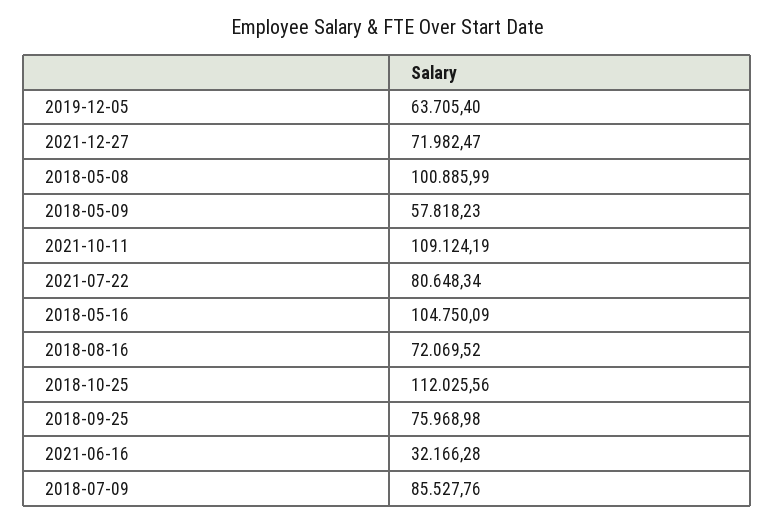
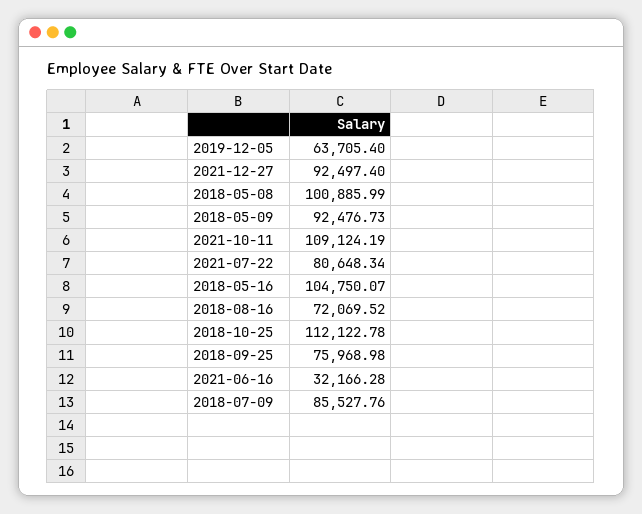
2021-12-27: 71982.47 -> 92497.4
2018-05-09: 57818.23 -> 92476.73
2018-05-16: 104750.09 -> 104750.07
2018-10-25: 112025.56 -> 112122.78

